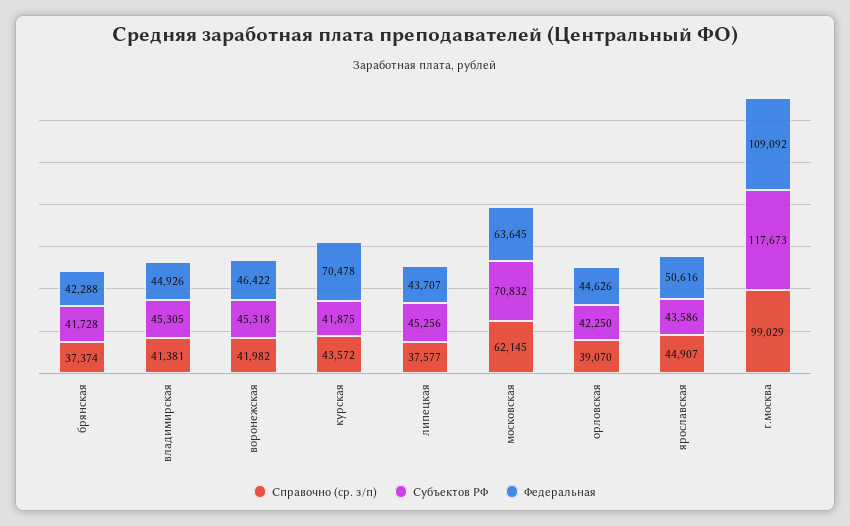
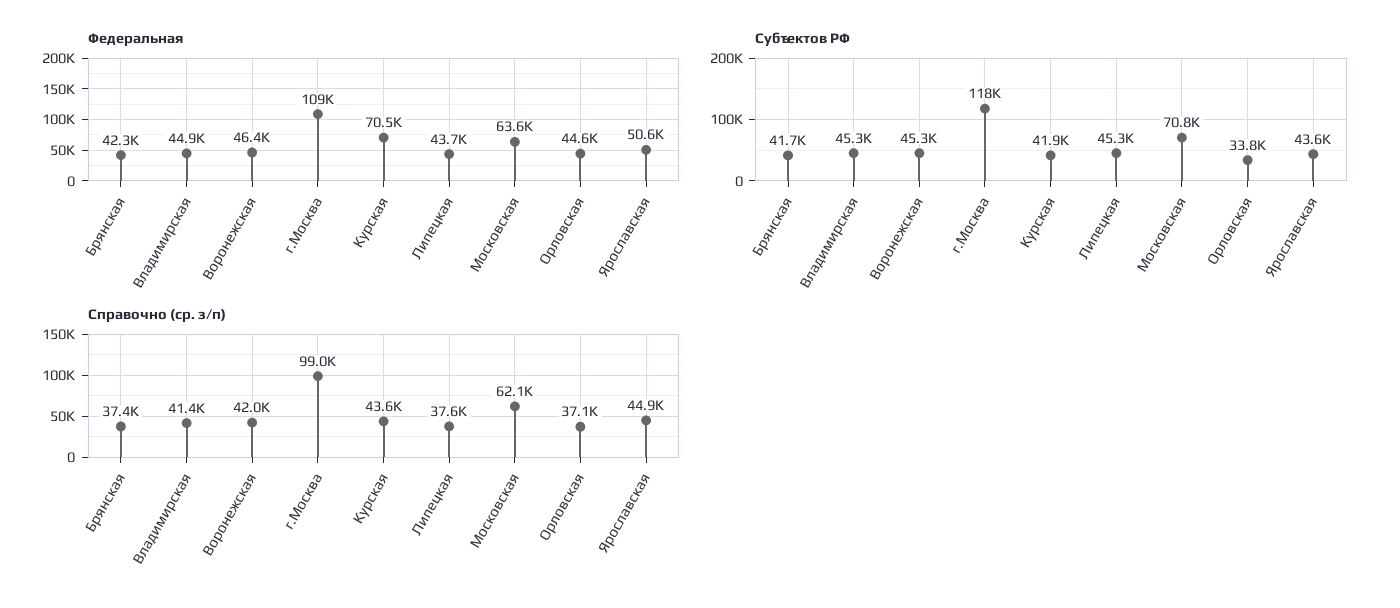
Справочно (ср. з/п), орловская: 39070 -> 37100
Субъектов РФ, орловская: 42250 -> 33800

